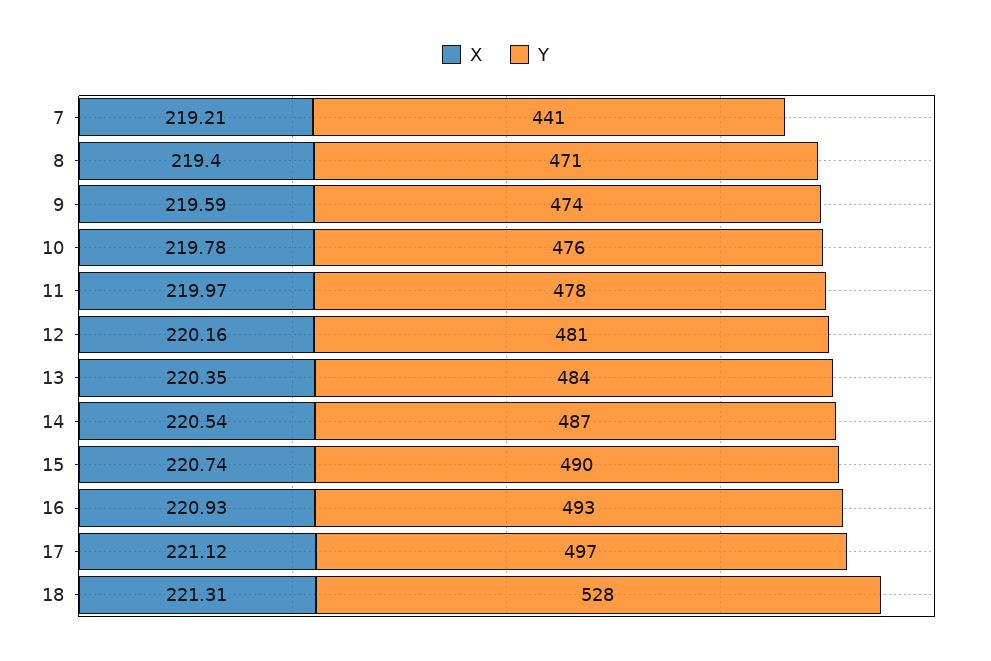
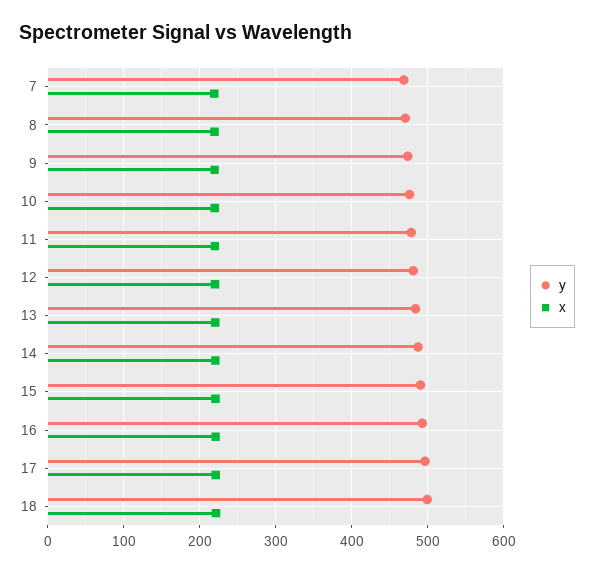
Y, 7: 441 -> 470
Y, 18: 528 -> 500

